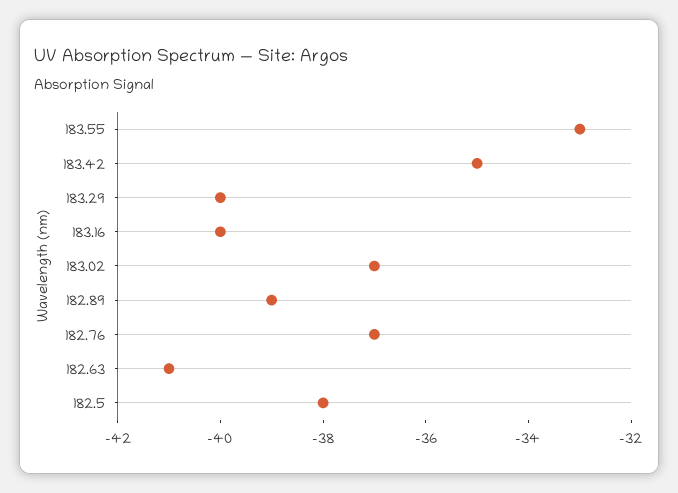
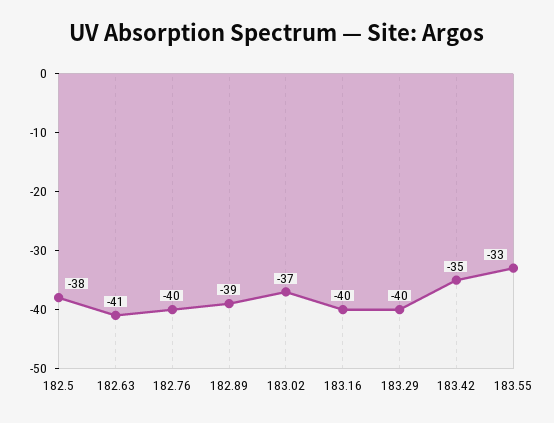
182.76: -37 -> -40

